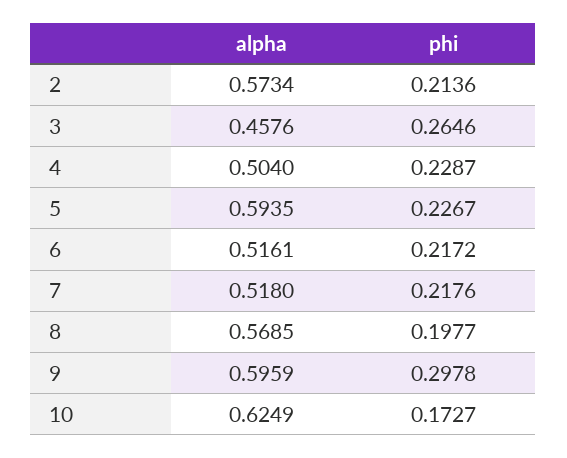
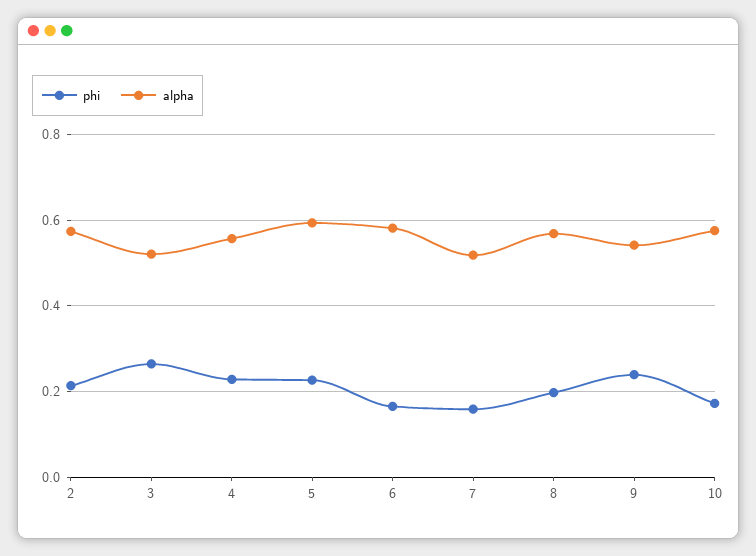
alpha, 3: 0.4576 -> 0.52
alpha, 4: 0.504 -> 0.56
alpha, 6: 0.5161 -> 0.58
phi, 6: 0.2172 -> 0.16
phi, 7: 0.2176 -> 0.16
alpha, 9: 0.5959 -> 0.54
phi, 9: 0.2978 -> 0.24
alpha, 10: 0.6249 -> 0.58

